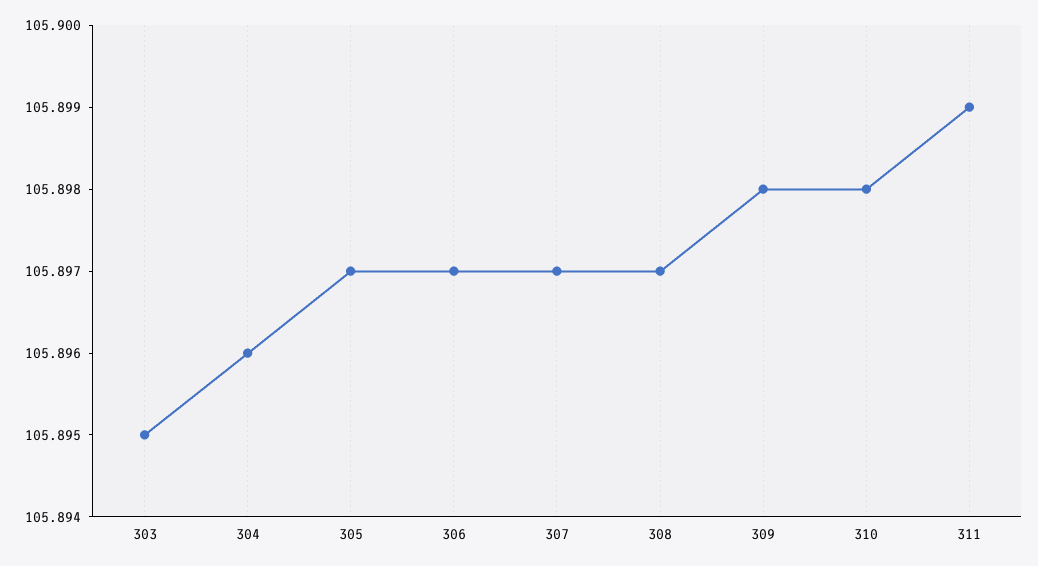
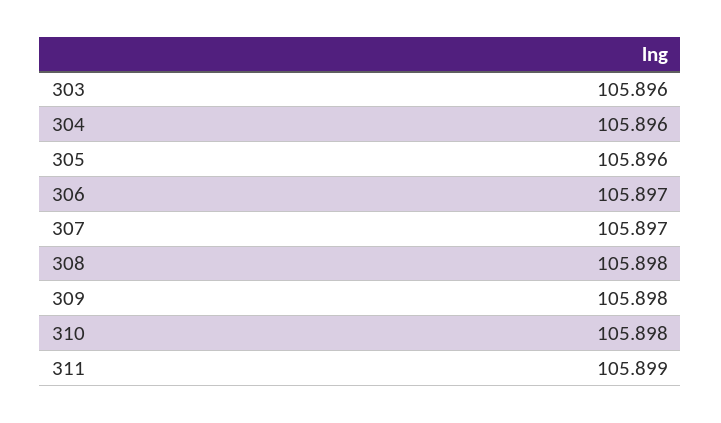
303: 105.895 -> 105.896
305: 105.897 -> 105.896
308: 105.897 -> 105.898

